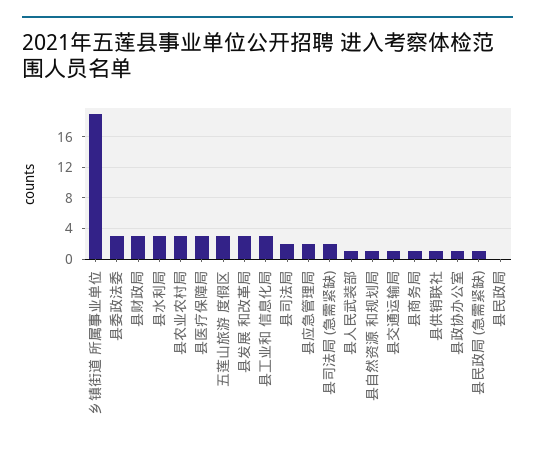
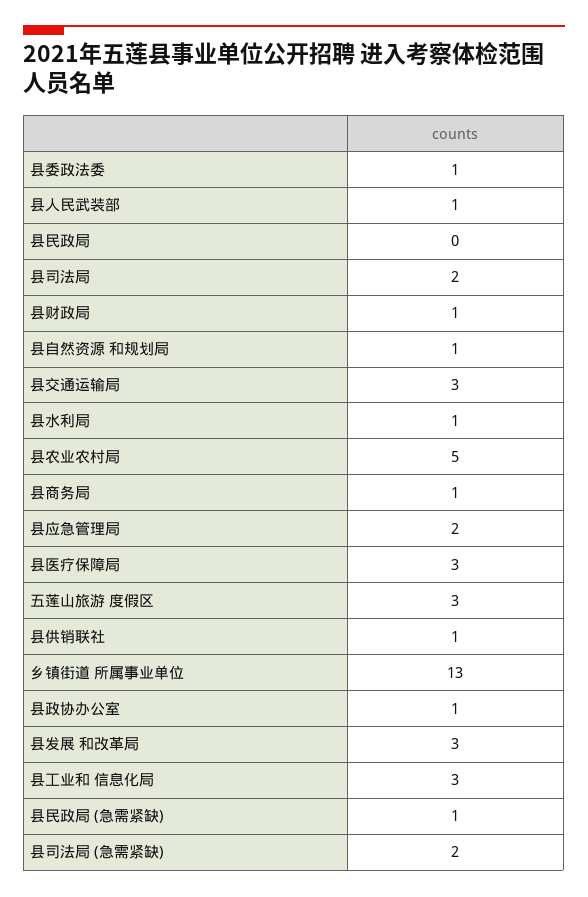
乡镇街道 所属事业单位: 19 -> 13
县委政法委: 3 -> 1
县财政局: 3 -> 1
县水利局: 3 -> 1
县农业农村局: 3 -> 5
县交通运输局: 1 -> 3

